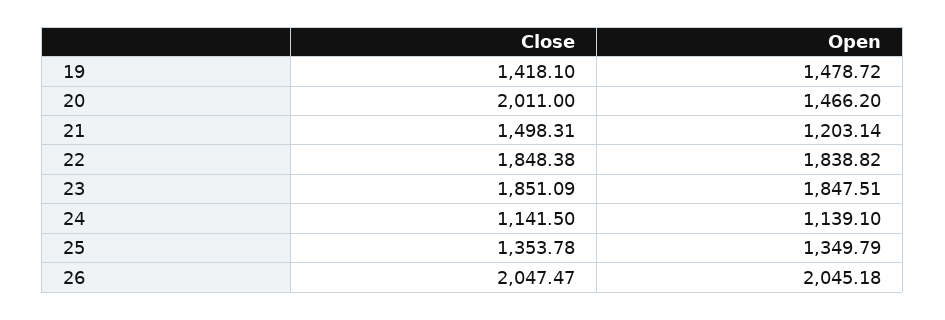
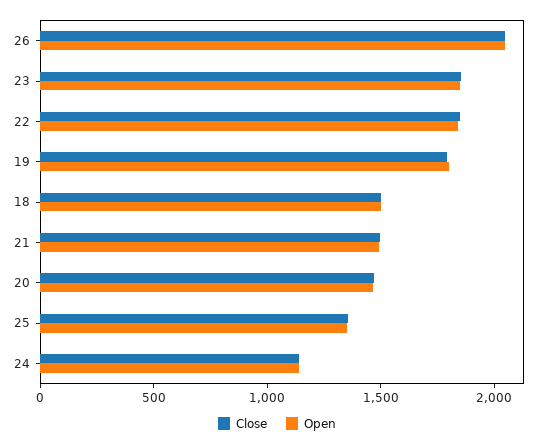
Close, 19: 1418.1 -> 1800
Open, 19: 1478.72 -> 1800
Close, 20: 2011 -> 1500
Open, 21: 1203.14 -> 1500
Close, 18: none -> 1500
Open, 18: none -> 1500

